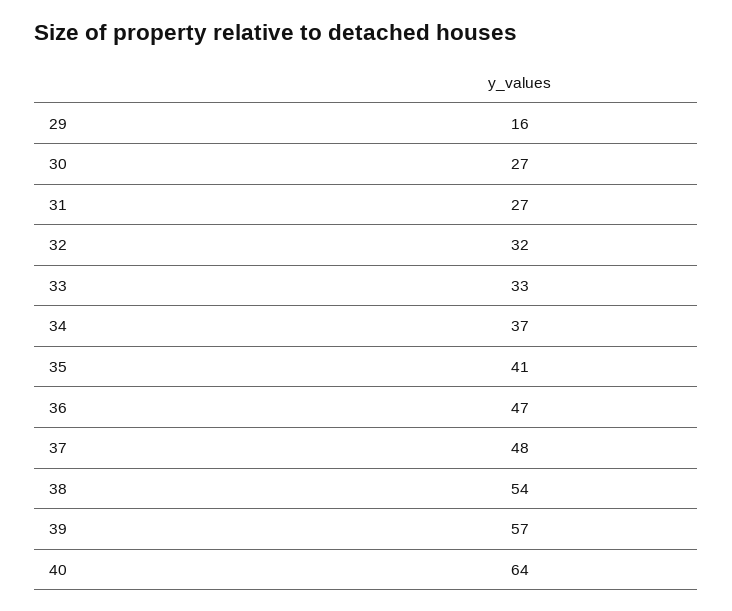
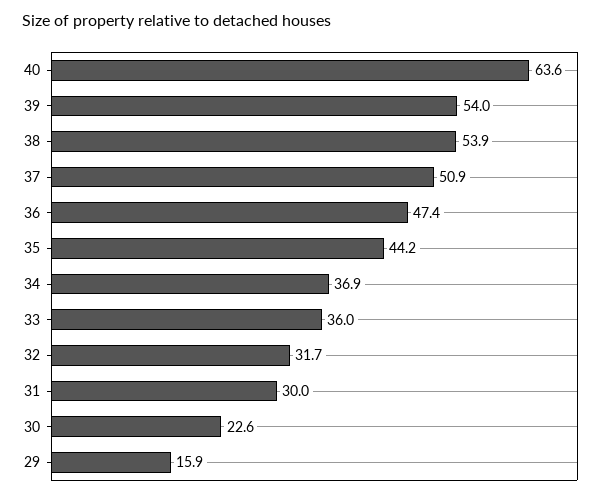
30: 27 -> 22.6
31: 27 -> 30
33: 33 -> 36
35: 41 -> 44.2
37: 48 -> 50.9
39: 57 -> 54

